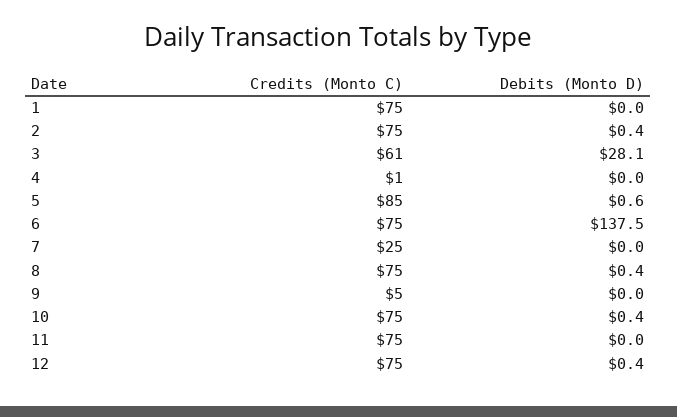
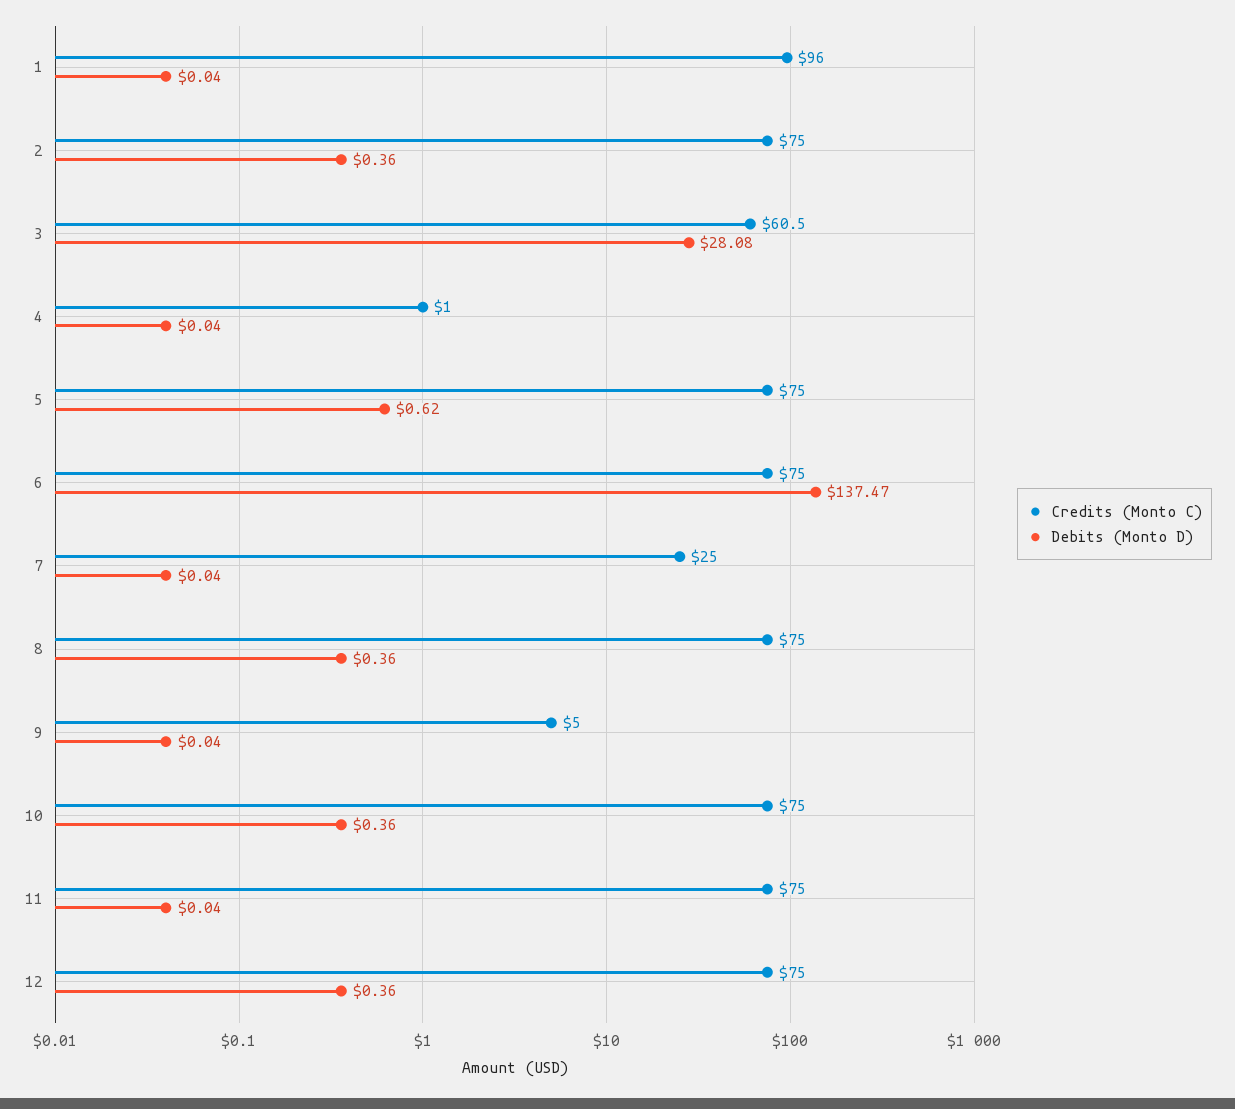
Credits (Monto C), 1: 75 -> 96
Credits (Monto C), 5: 85 -> 75

